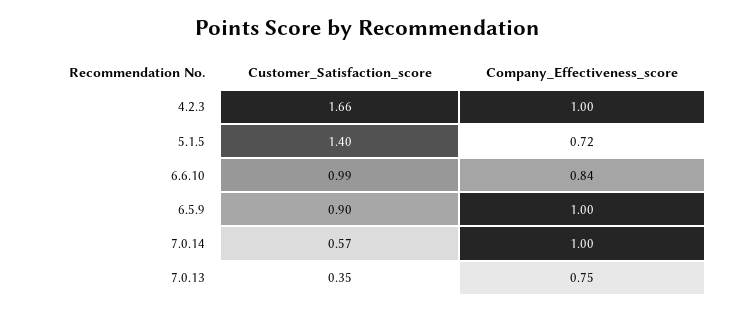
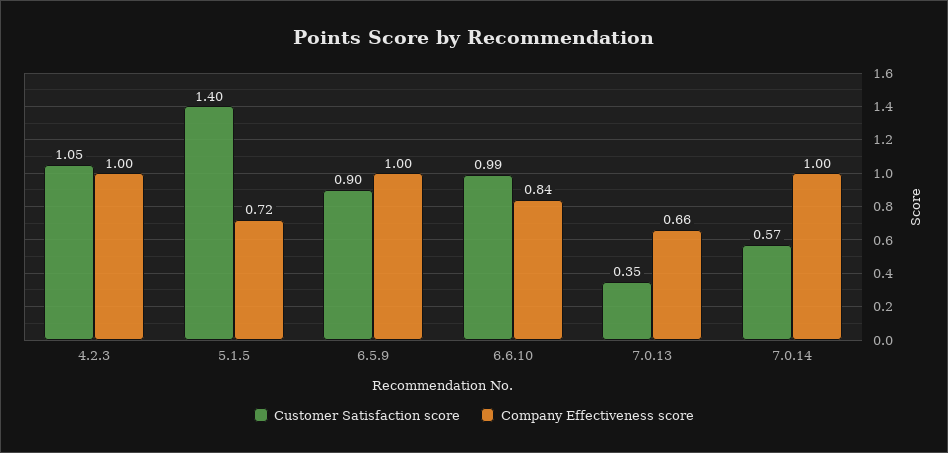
Customer_Satisfaction_score, 4.2.3: 1.66 -> 1.05
Company_Effectiveness_score, 7.0.13: 0.75 -> 0.66

